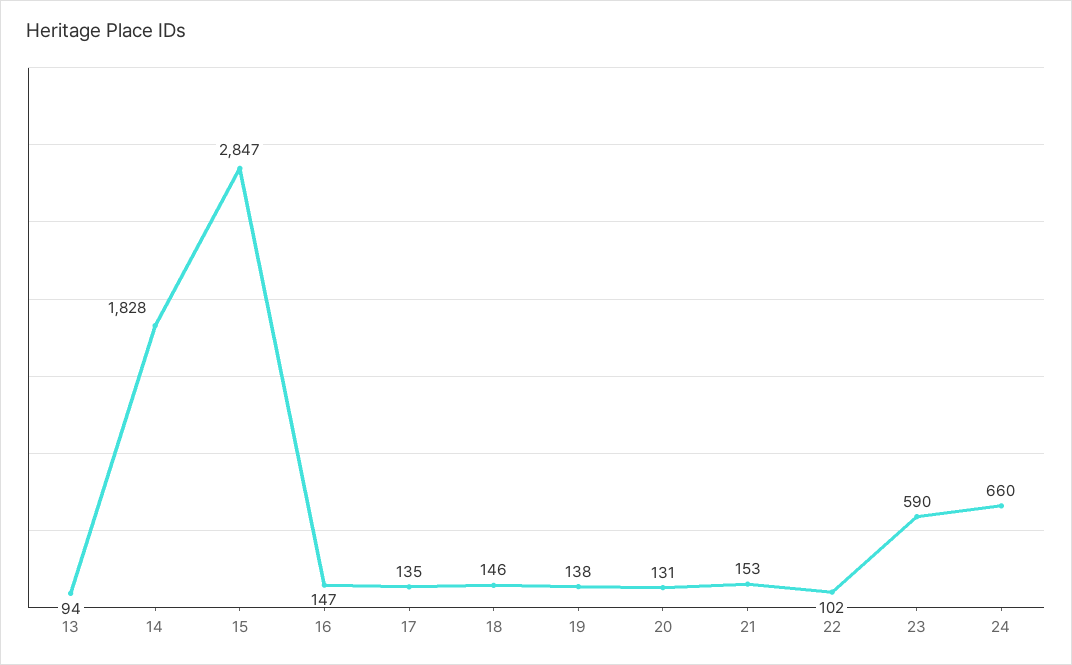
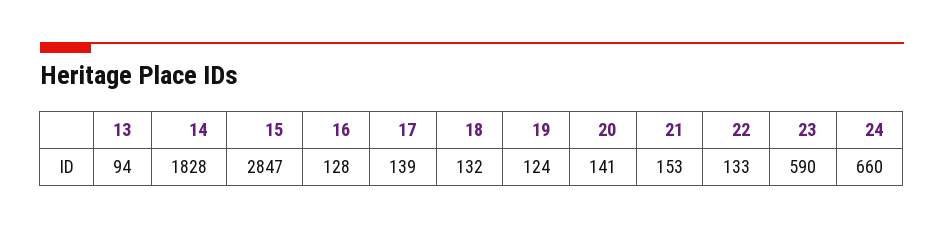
16: 147 -> 128
17: 135 -> 139
18: 146 -> 132
19: 138 -> 124
20: 131 -> 141
22: 102 -> 133

